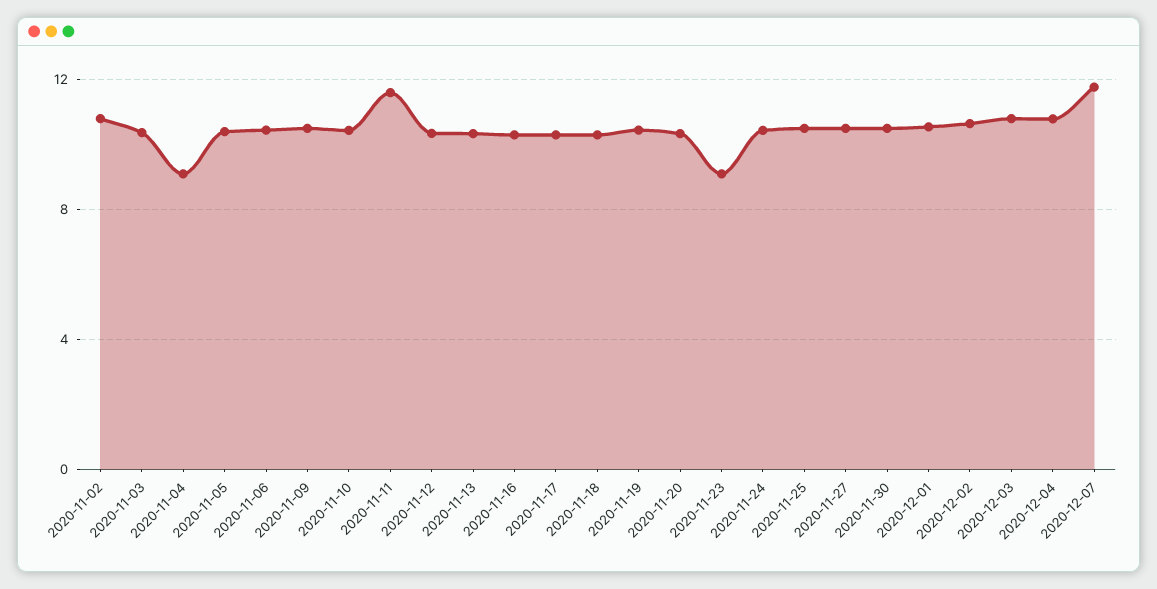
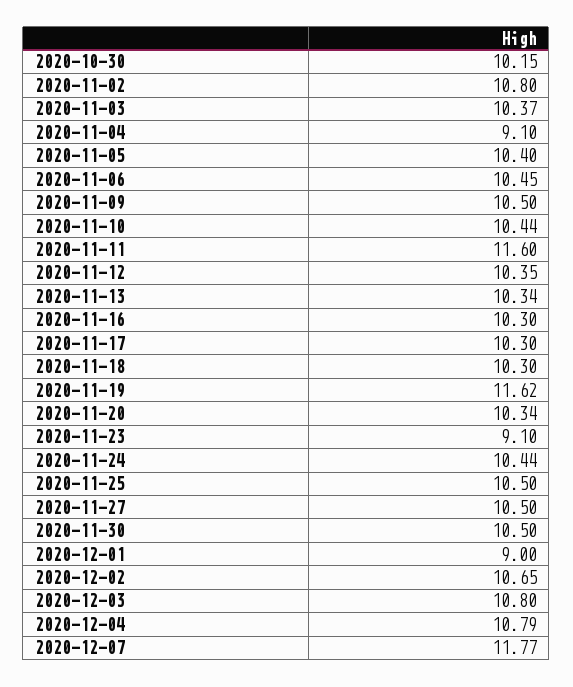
2020-11-19: 10.5 -> 11.62
2020-12-01: 10.5 -> 9
2020-10-30: none -> 10.15

